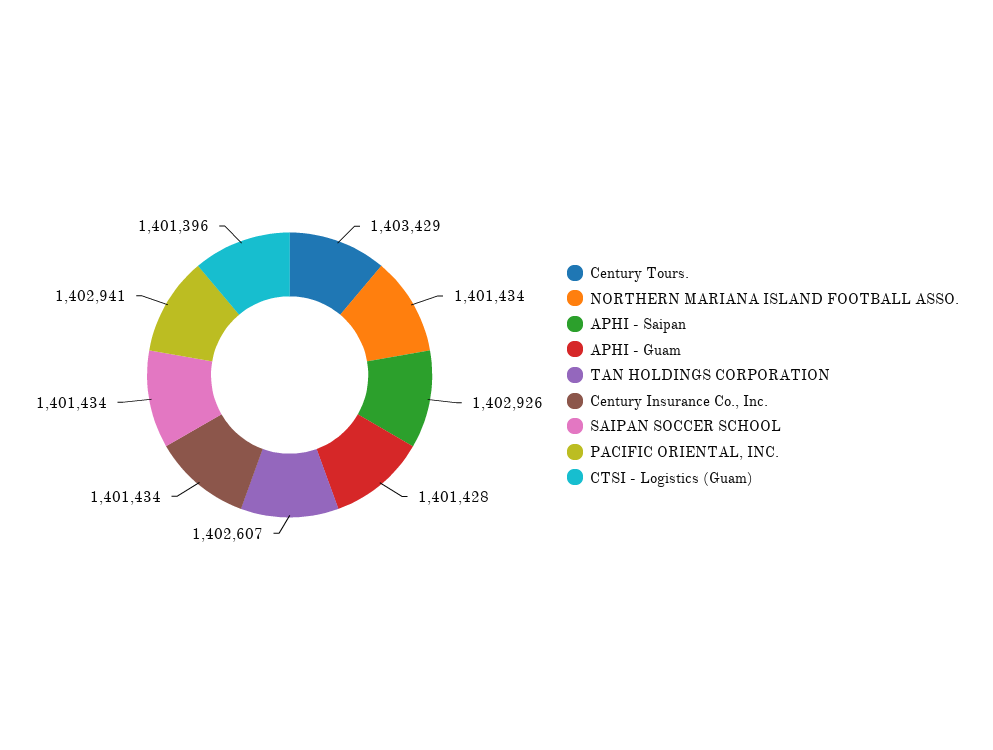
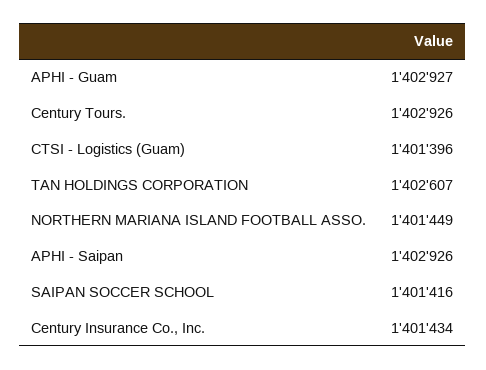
Century Tours.: 1403429 -> 1402926
NORTHERN MARIANA ISLAND FOOTBALL ASSO.: 1401434 -> 1401449
APHI - Guam: 1401428 -> 1402927
SAIPAN SOCCER SCHOOL: 1401434 -> 1401416
PACIFIC ORIENTAL, INC.: 1402941 -> none

